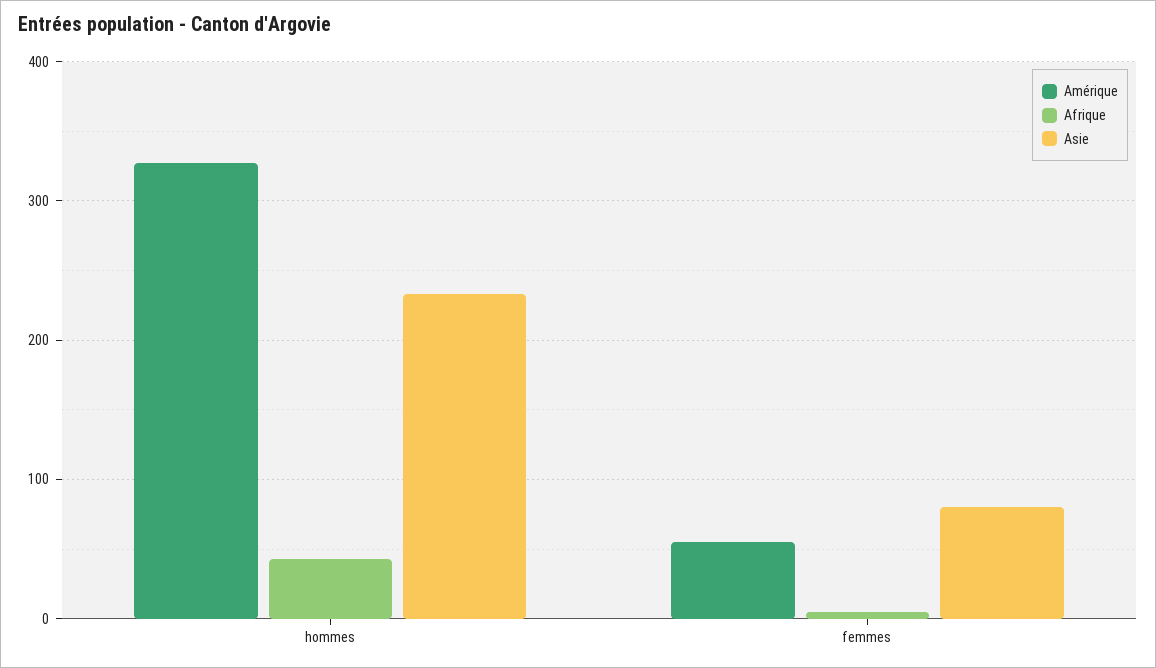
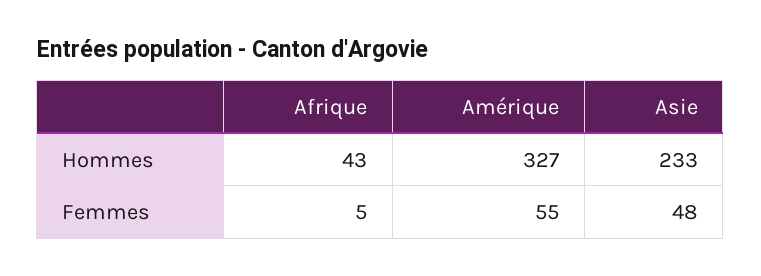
Asie, femmes: 80 -> 48

